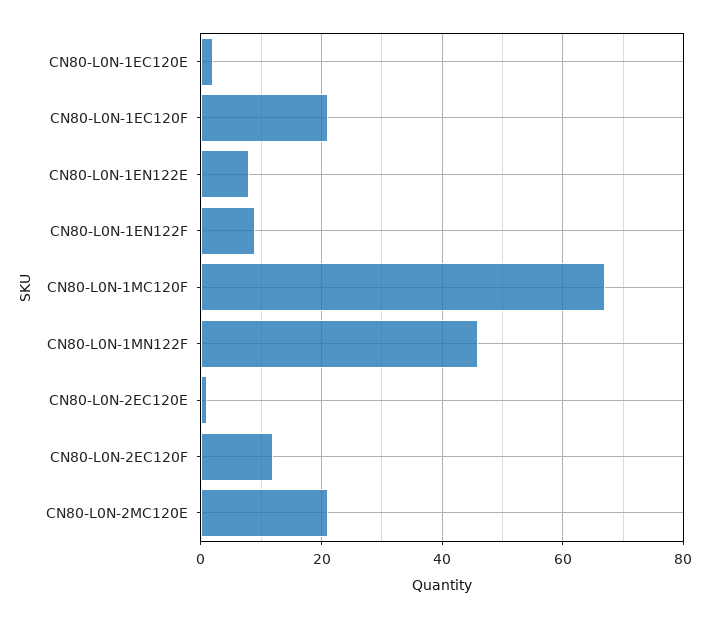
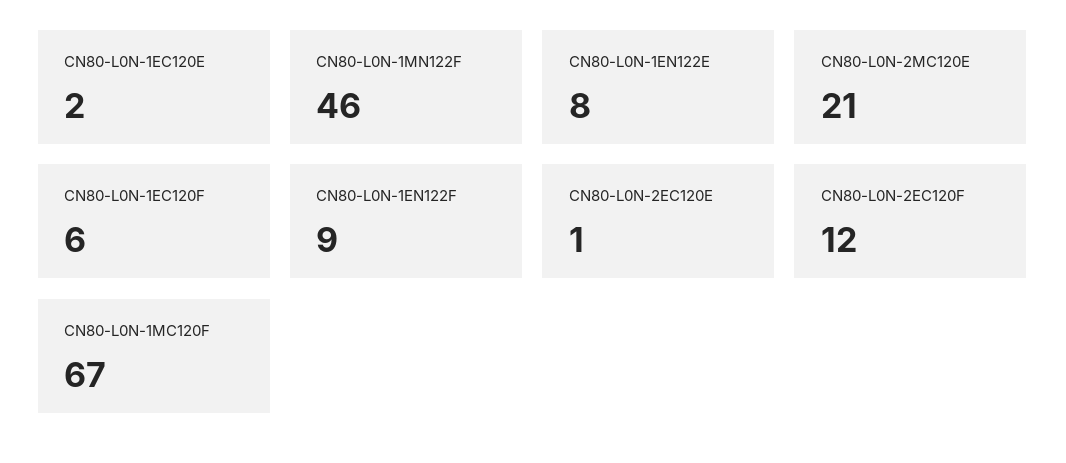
CN80-L0N-1EC120F: 20 -> 6

